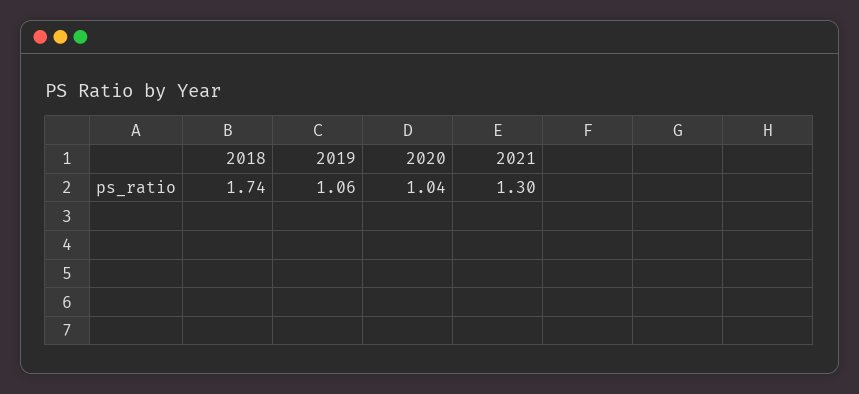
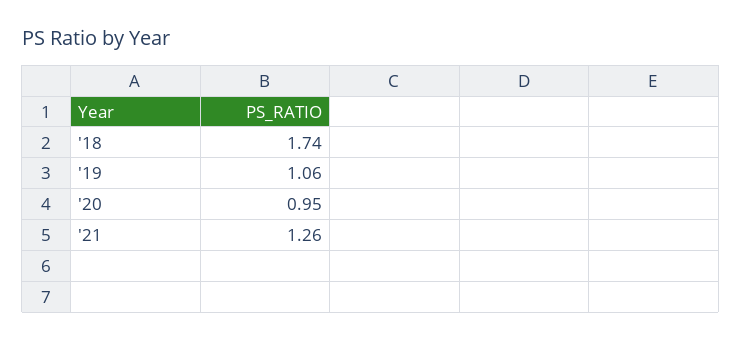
2020: 1.04 -> 0.95
2021: 1.3 -> 1.26

